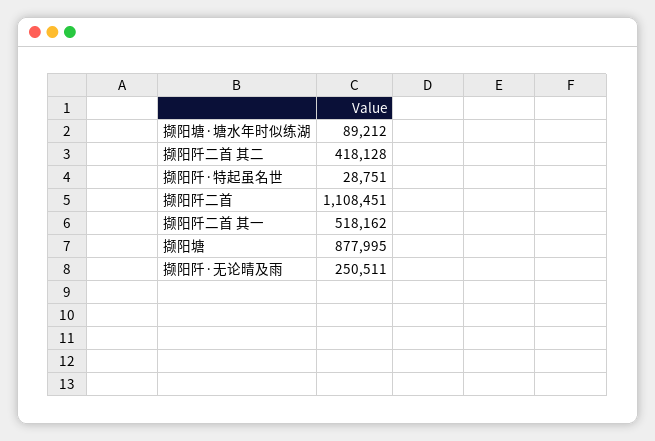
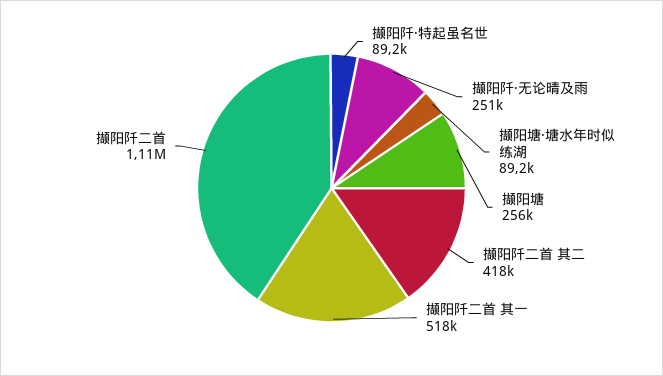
撷阳阡·特起虽名世: 28751 -> 89200
撷阳塘: 877995 -> 256000

